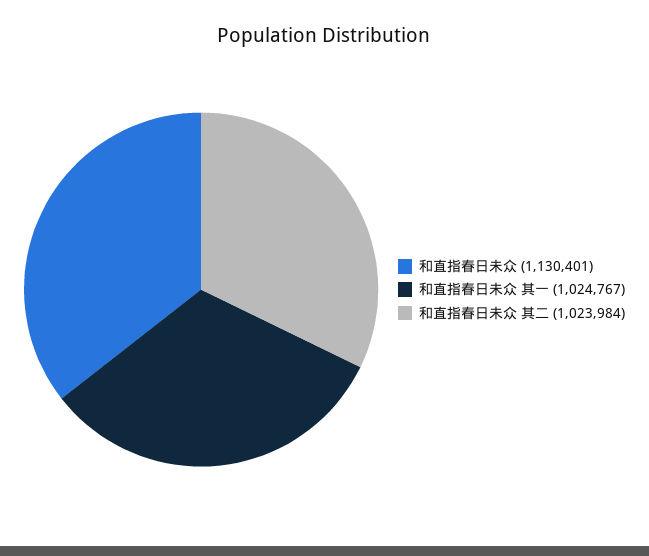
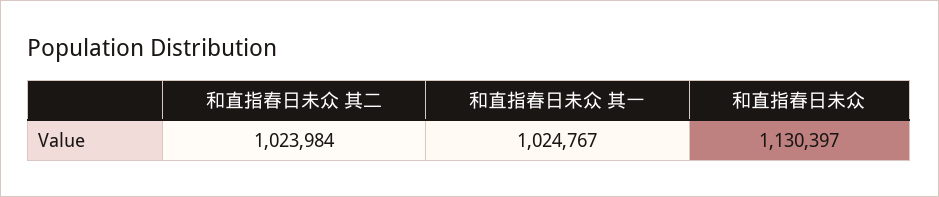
和直指春日未众: 1130401 -> 1130397

